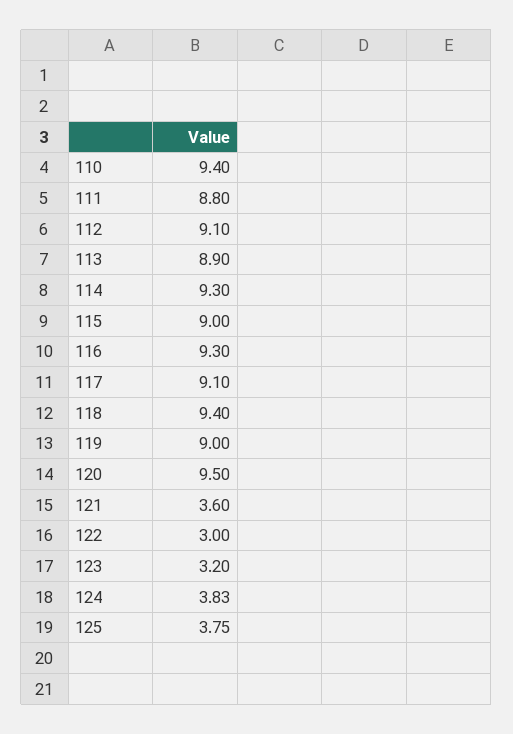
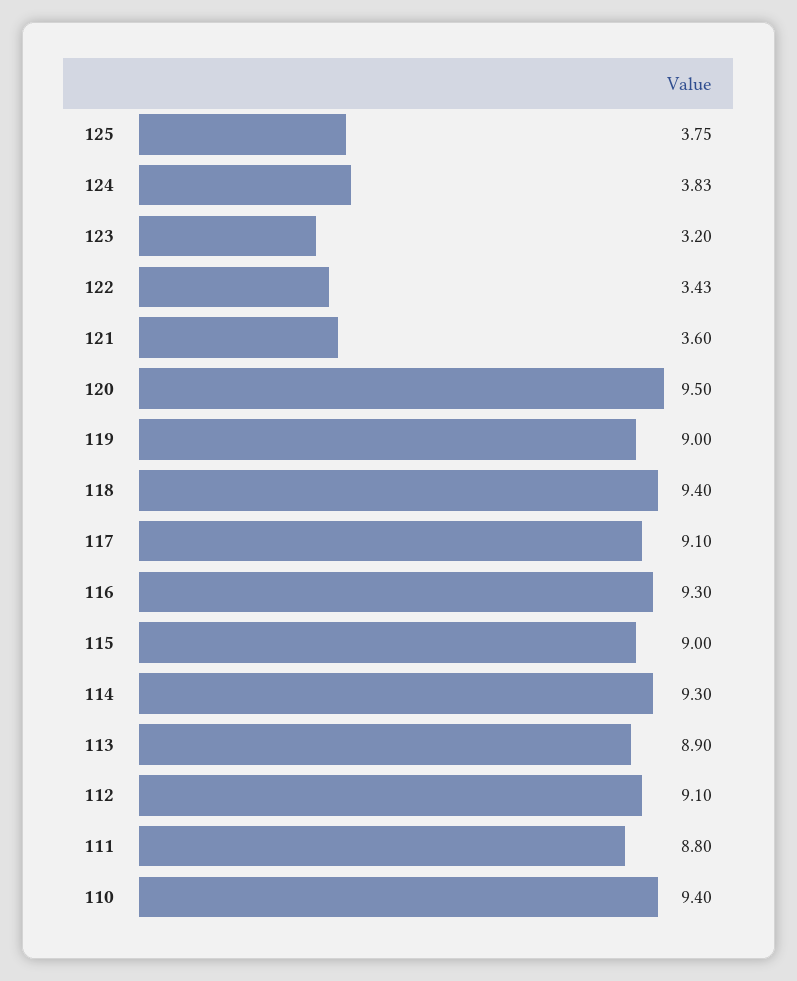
122: 3 -> 3.43

